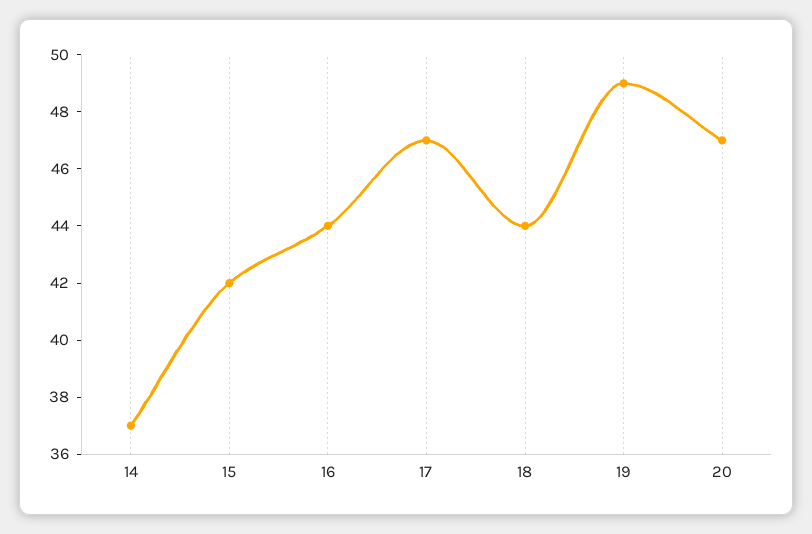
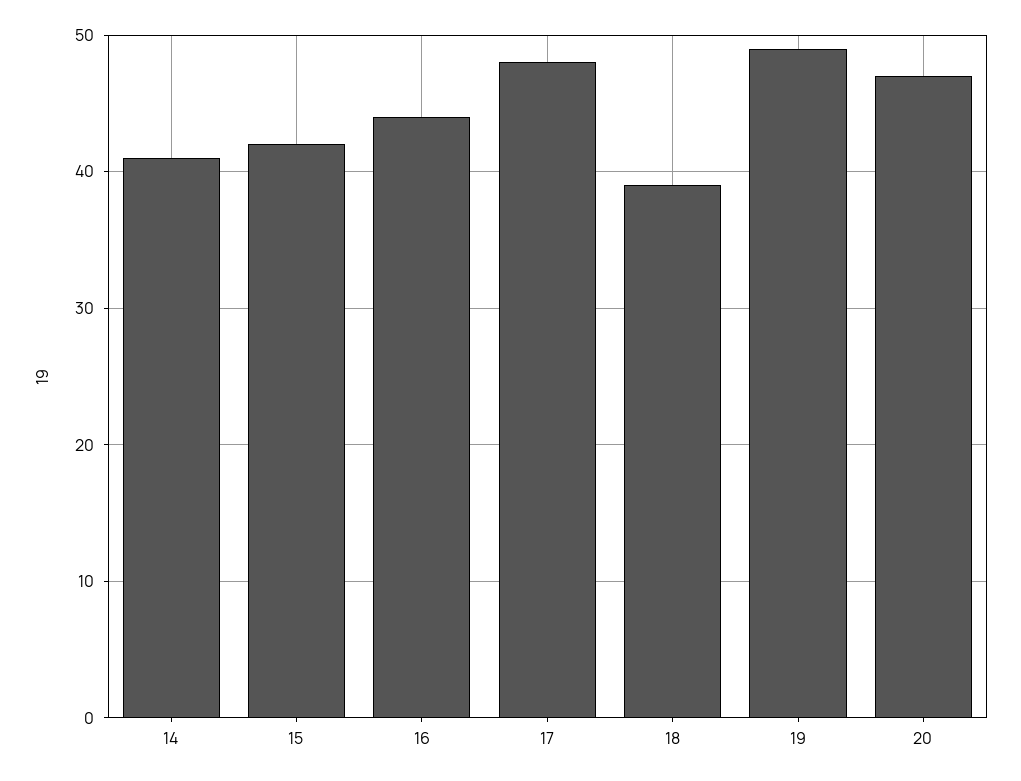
14: 37 -> 41
17: 47 -> 48
18: 44 -> 39

